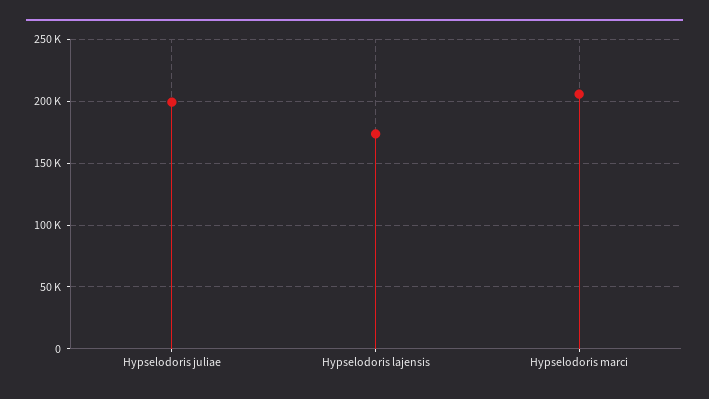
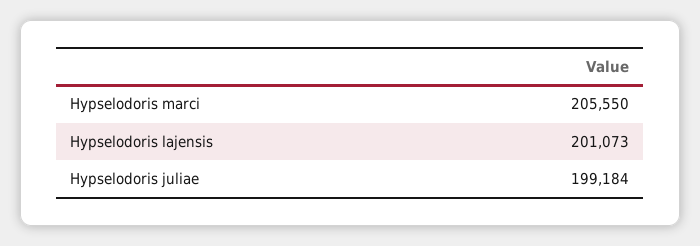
Hypselodoris lajensis: 175000 -> 201073

